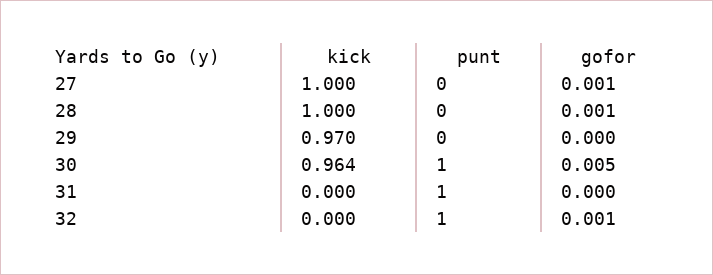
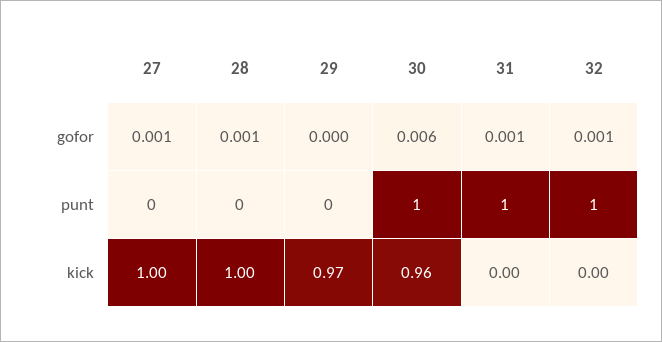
gofor, 30: 0.005 -> 0.006
gofor, 31: 0 -> 0.001

